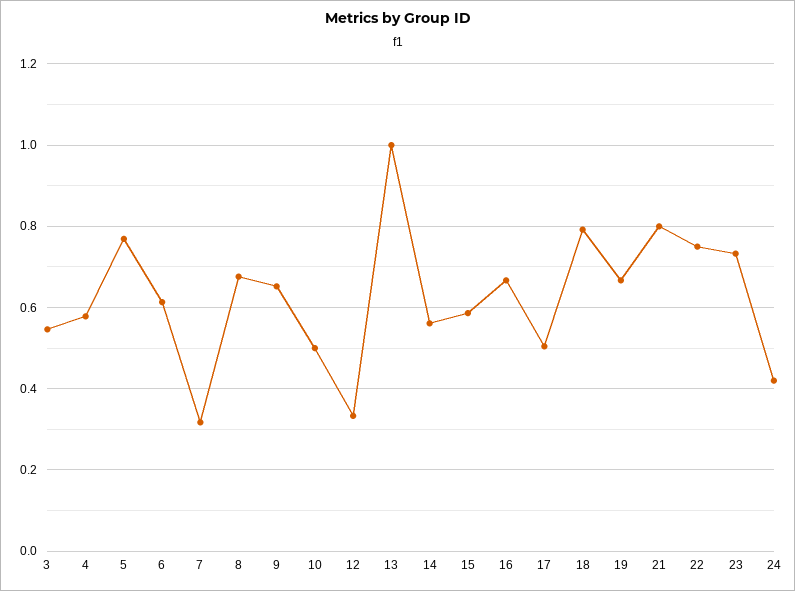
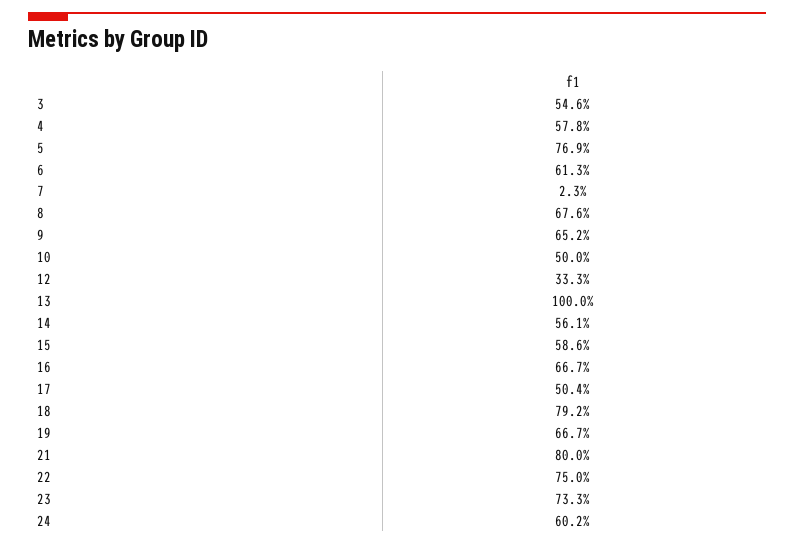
7: 0.32 -> 0.023
24: 0.42 -> 0.602

